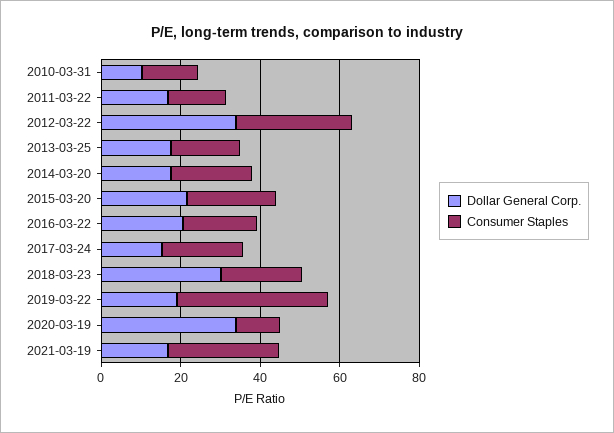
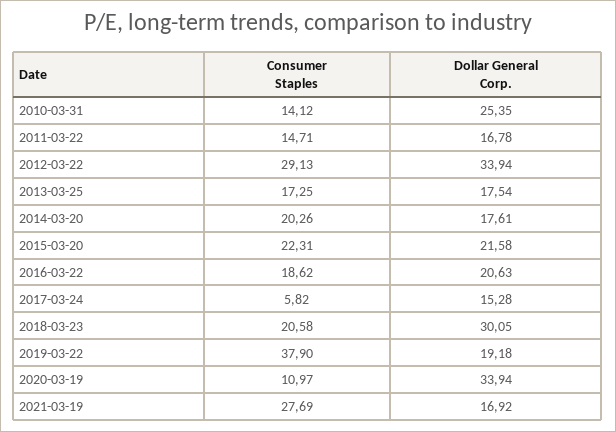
Dollar General Corp., 2010-03-31: 10 -> 25.35
Consumer Staples, 2017-03-24: 20 -> 5.82

